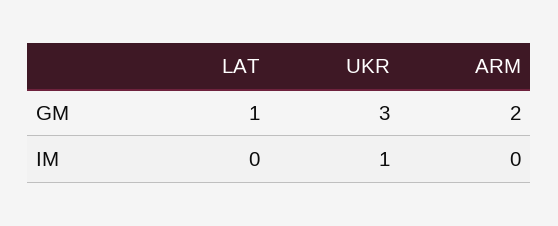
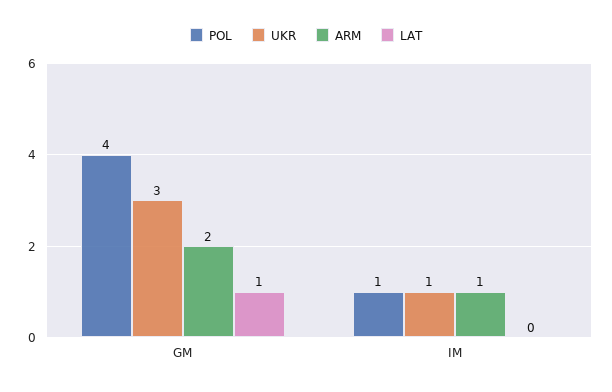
ARM, IM: 0 -> 1
POL, GM: none -> 4
POL, IM: none -> 1

